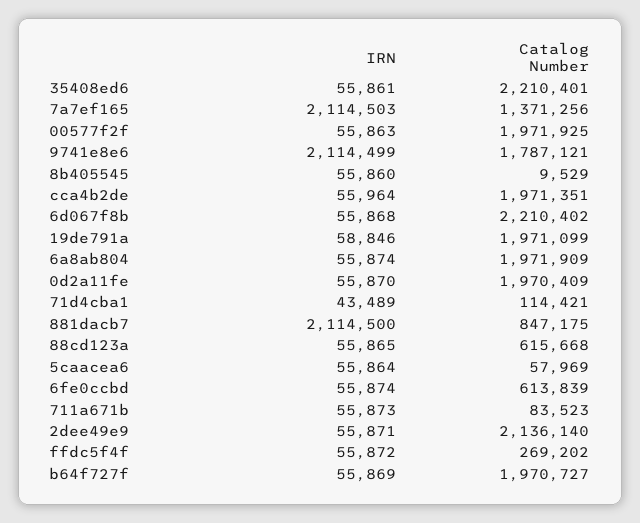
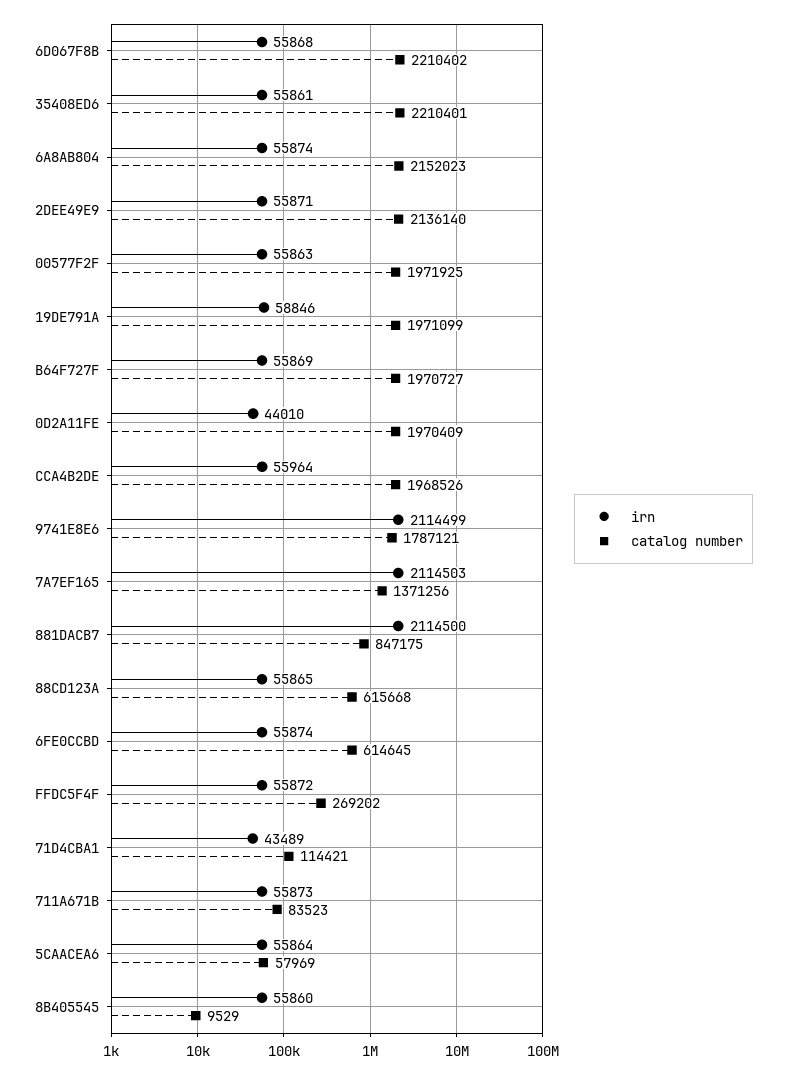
Catalog Number, cca4b2de: 1971351 -> 1968526
Catalog Number, 6a8ab804: 1971909 -> 2152023
IRN, 0d2a11fe: 55870 -> 44010
Catalog Number, 6fe0ccbd: 613839 -> 614645

